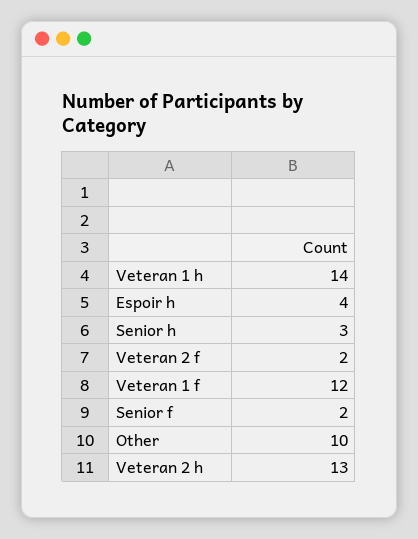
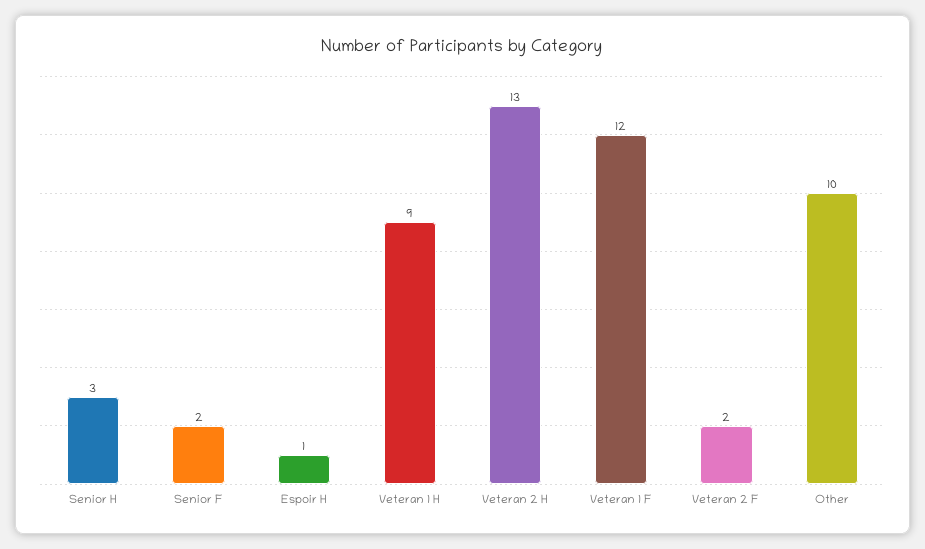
Veteran 1 h: 14 -> 9
Espoir h: 4 -> 1

